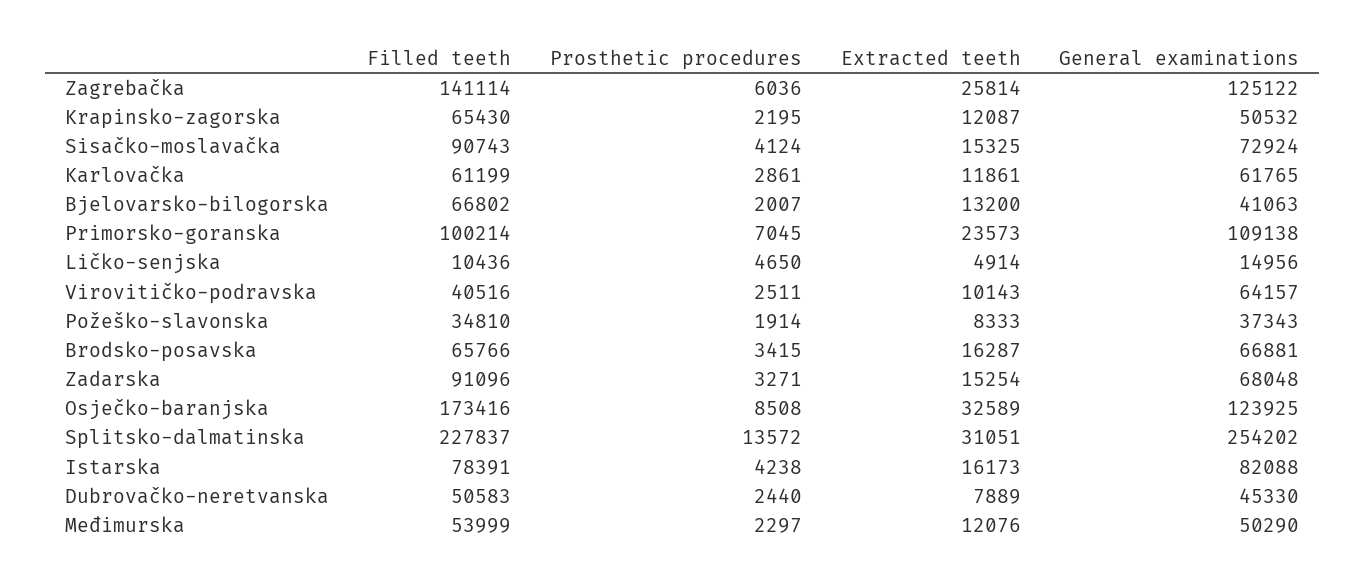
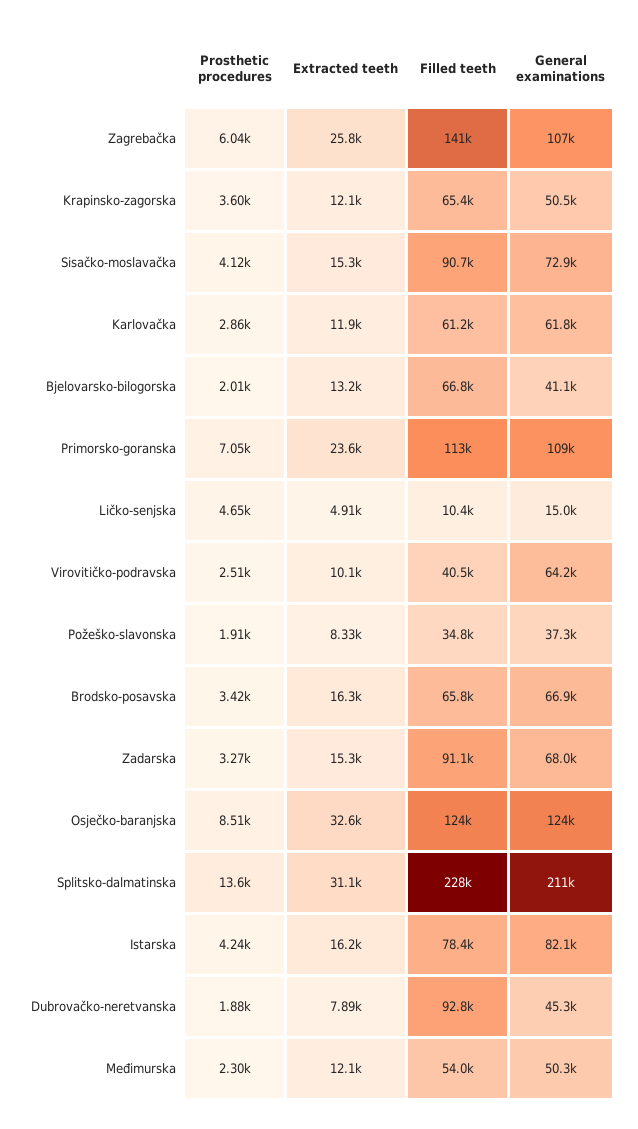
General examinations, Zagrebačka: 125122 -> 107000
Prosthetic procedures, Krapinsko-zagorska: 2195 -> 3600
Filled teeth, Primorsko-goranska: 100214 -> 113000
Filled teeth, Osječko-baranjska: 173416 -> 124000
General examinations, Splitsko-dalmatinska: 254202 -> 211000
Filled teeth, Dubrovačko-neretvanska: 50583 -> 92800
Prosthetic procedures, Dubrovačko-neretvanska: 2440 -> 1880

